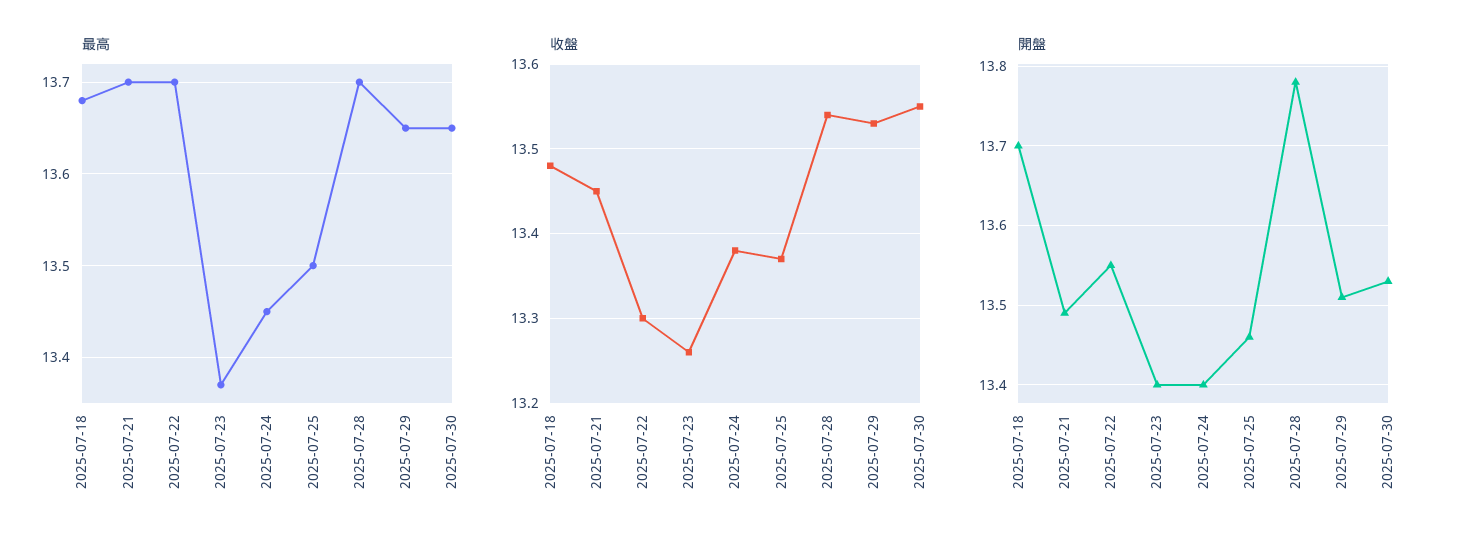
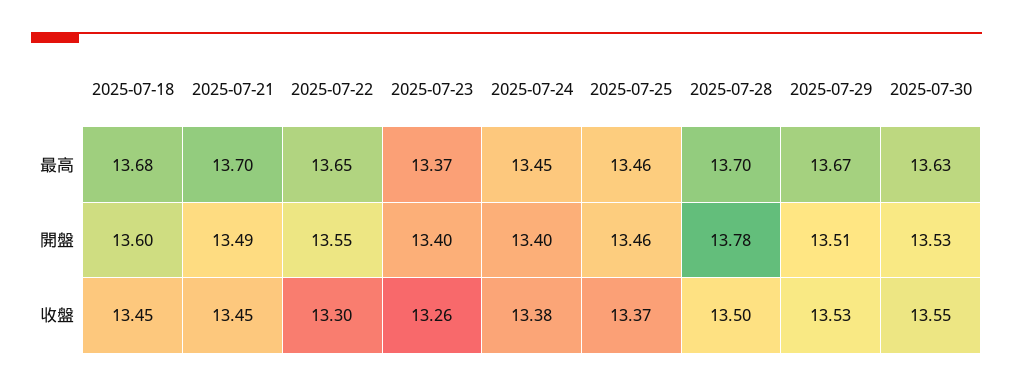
最高, 2025-07-22: 13.7 -> 13.65
最高, 2025-07-25: 13.5 -> 13.46
最高, 2025-07-29: 13.65 -> 13.67
最高, 2025-07-30: 13.65 -> 13.63
收盤, 2025-07-18: 13.48 -> 13.45
收盤, 2025-07-28: 13.54 -> 13.5
開盤, 2025-07-18: 13.7 -> 13.6

